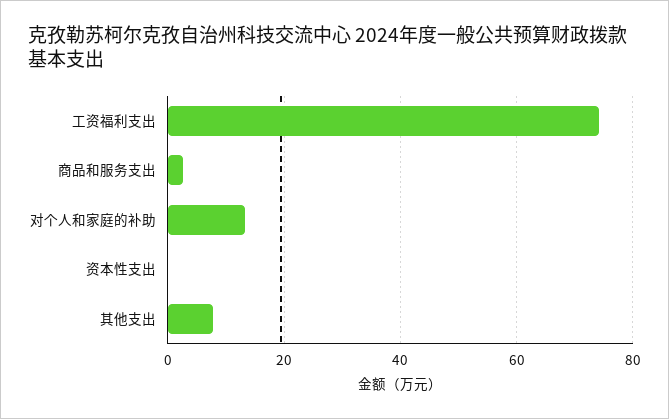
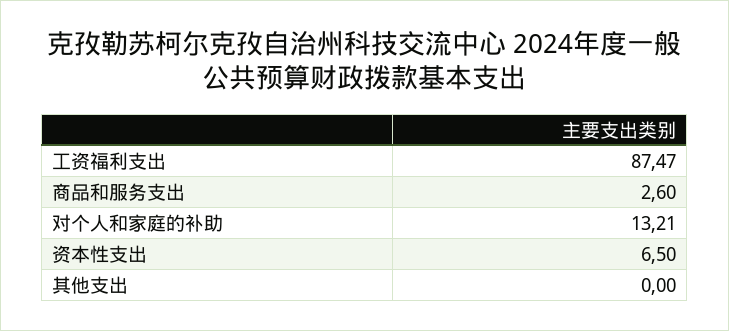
工资福利支出: 74 -> 87.47
资本性支出: 0 -> 6.5
其他支出: 8 -> 0

